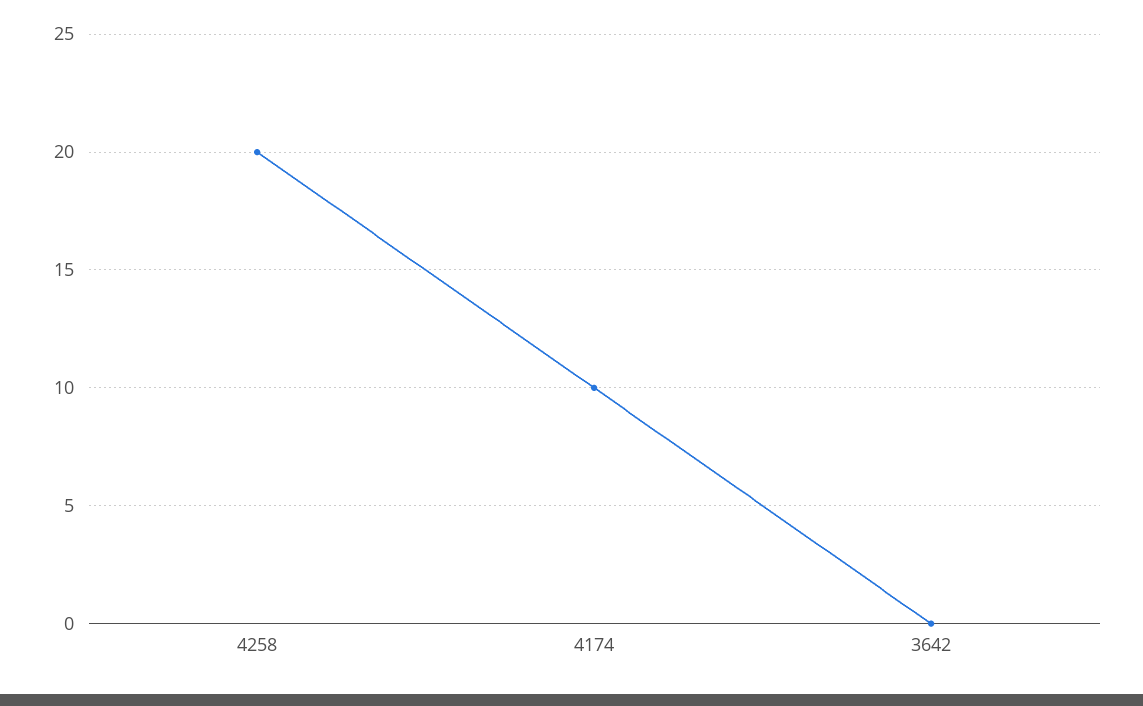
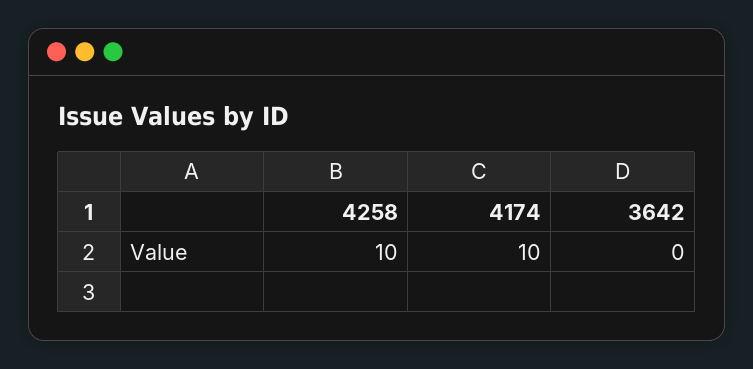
4258: 20 -> 10

